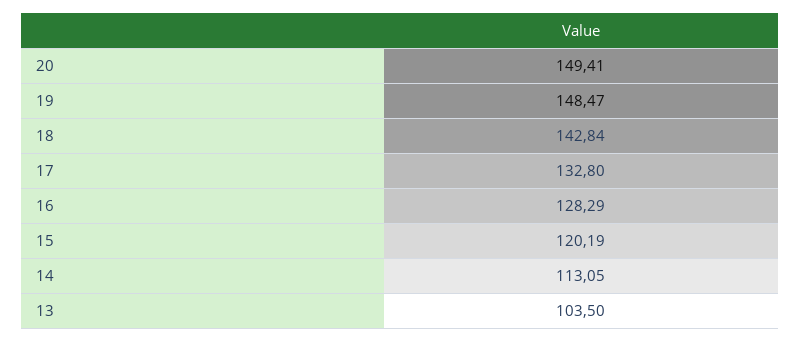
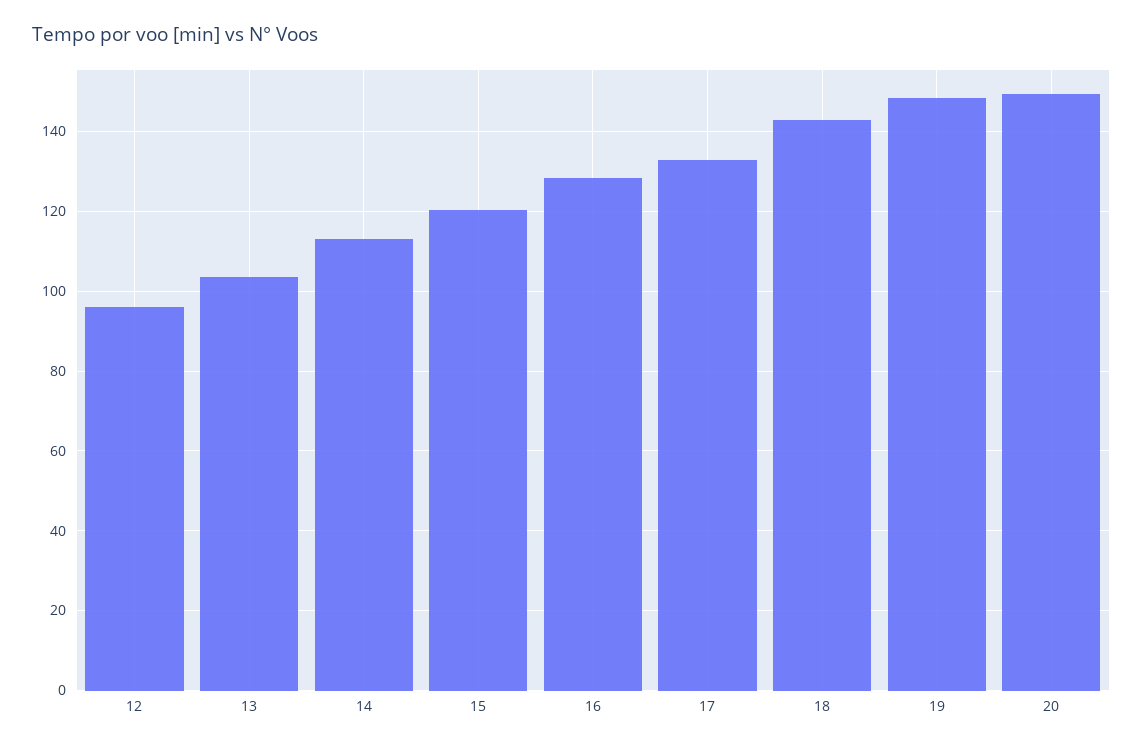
12: none -> 96

